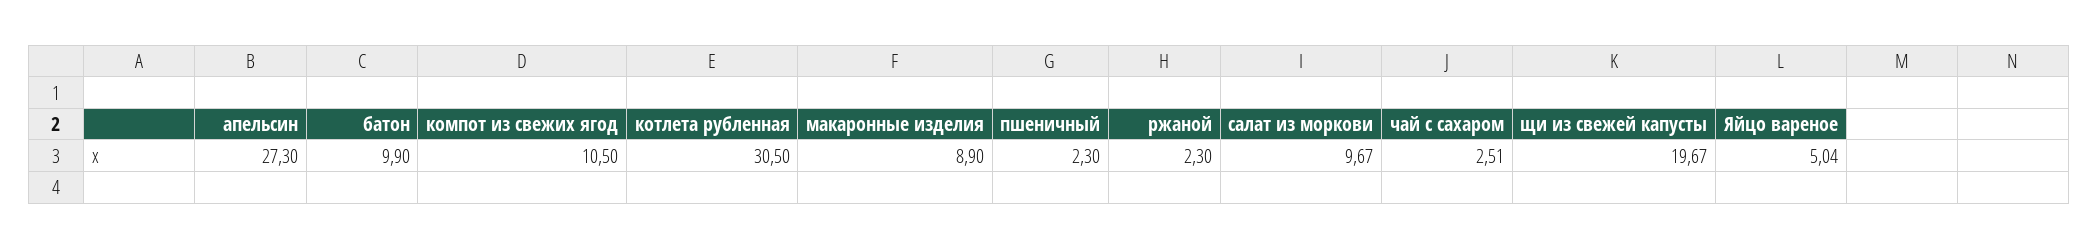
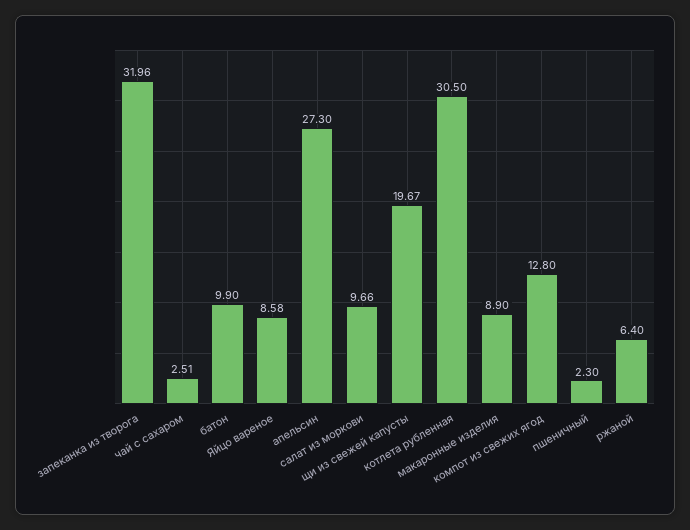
компот из свежих ягод: 10.5 -> 12.8
ржаной: 2.3 -> 6.4
салат из моркови: 9.67 -> 9.66
Яйцо вареное: 5.04 -> 8.58
запеканка из творога: none -> 31.96

